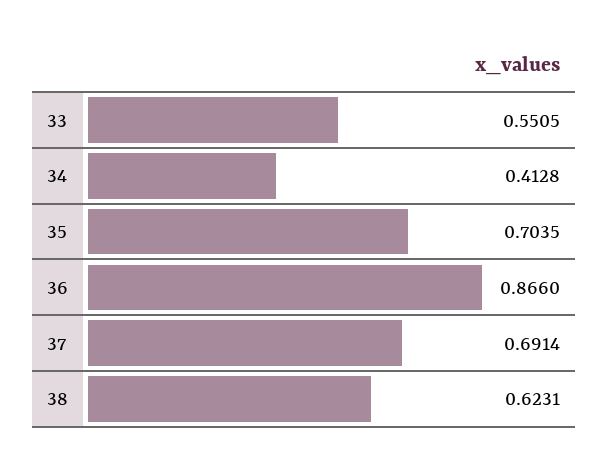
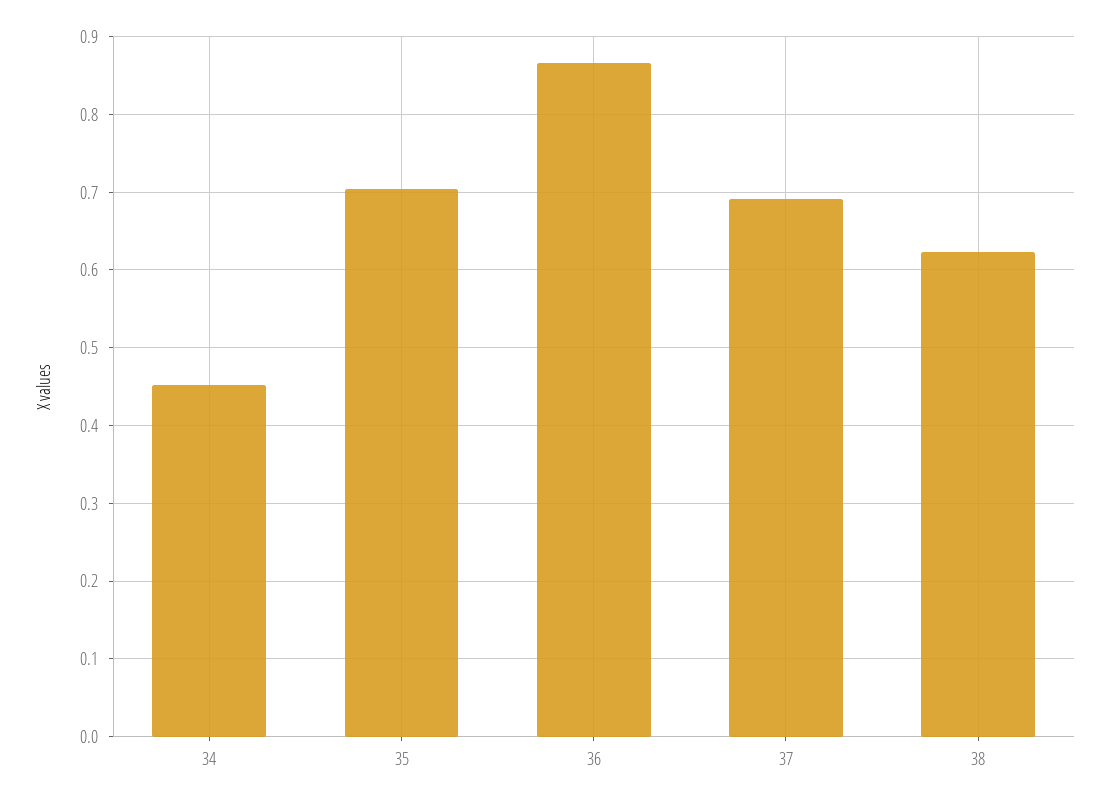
33: 0.5505 -> none
34: 0.4128 -> 0.45

